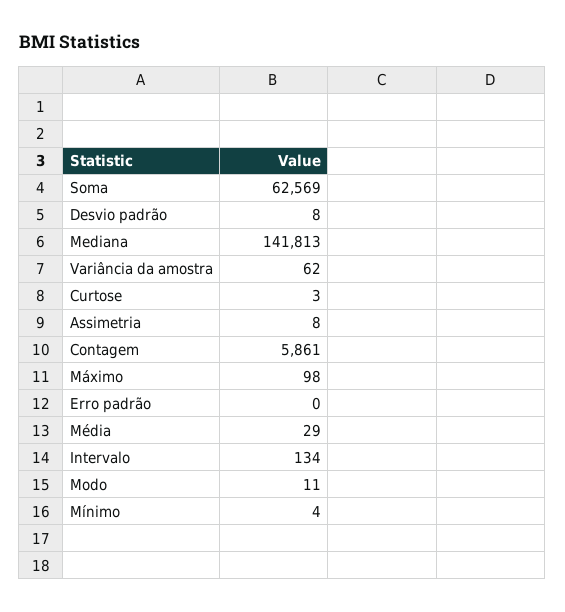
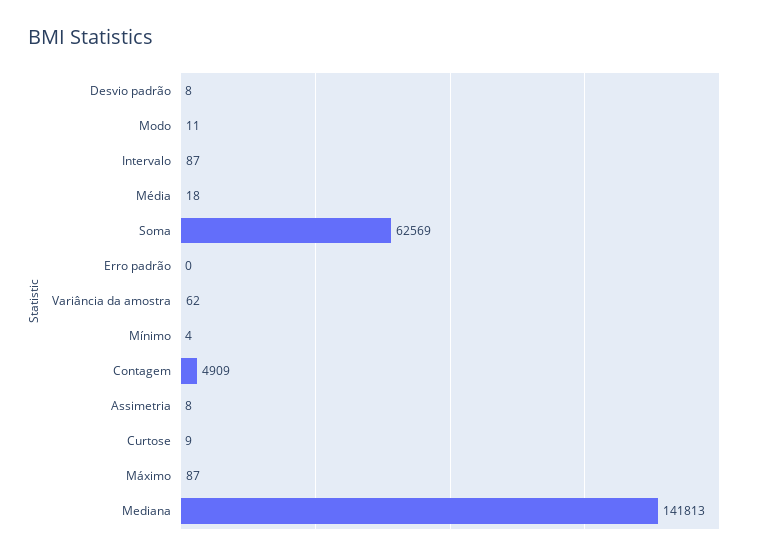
Curtose: 3 -> 9
Contagem: 5861 -> 4909
Máximo: 98 -> 87
Média: 29 -> 18
Intervalo: 134 -> 87

